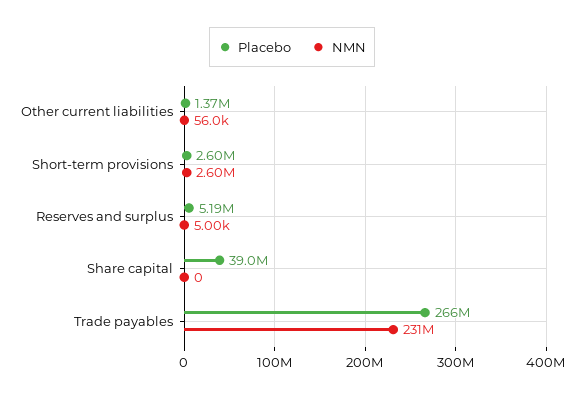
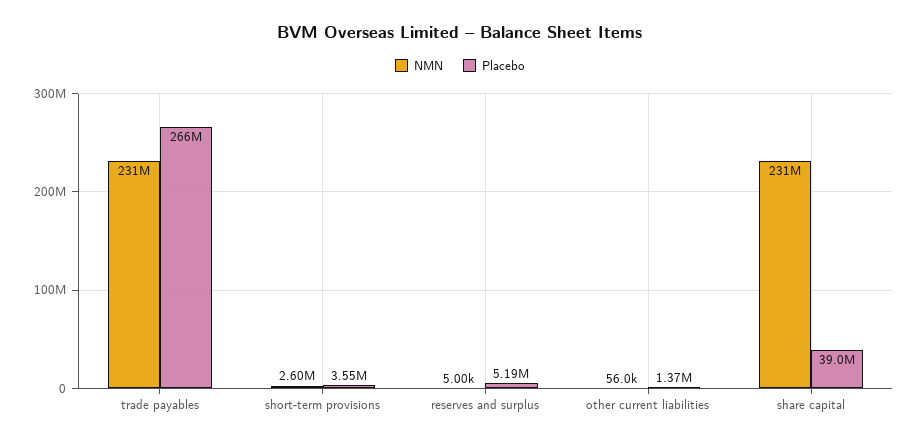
Placebo, Short-term provisions: 2600000 -> 3550000
NMN, Share capital: 0 -> 231000000

